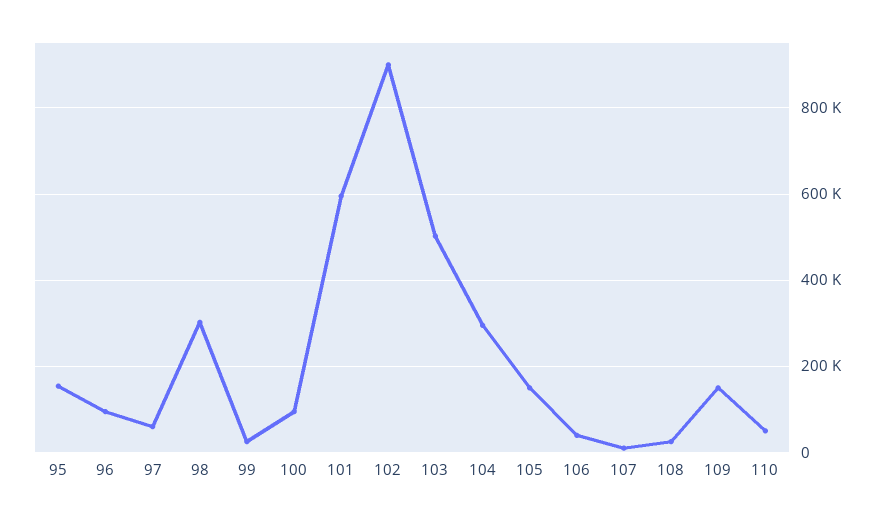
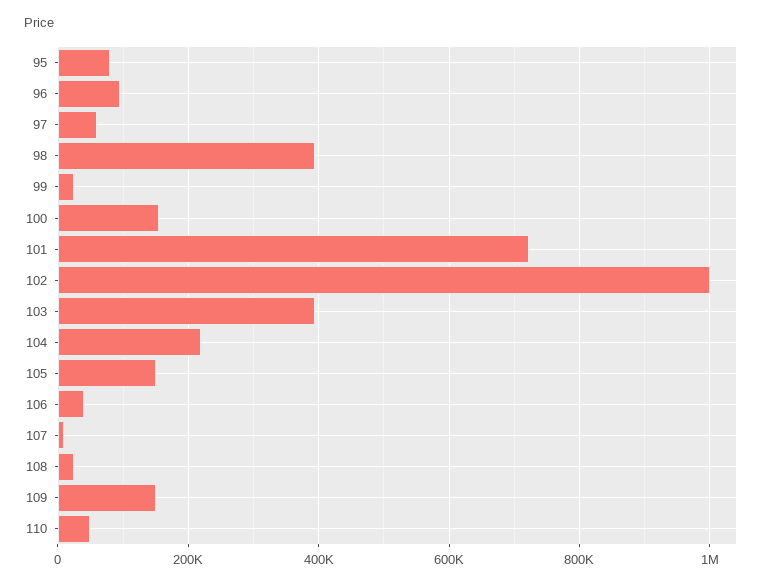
95: 160000 -> 80000
98: 300000 -> 400000
100: 100000 -> 160000
101: 600000 -> 720000
102: 900000 -> 1000000
103: 500000 -> 400000
104: 300000 -> 220000

